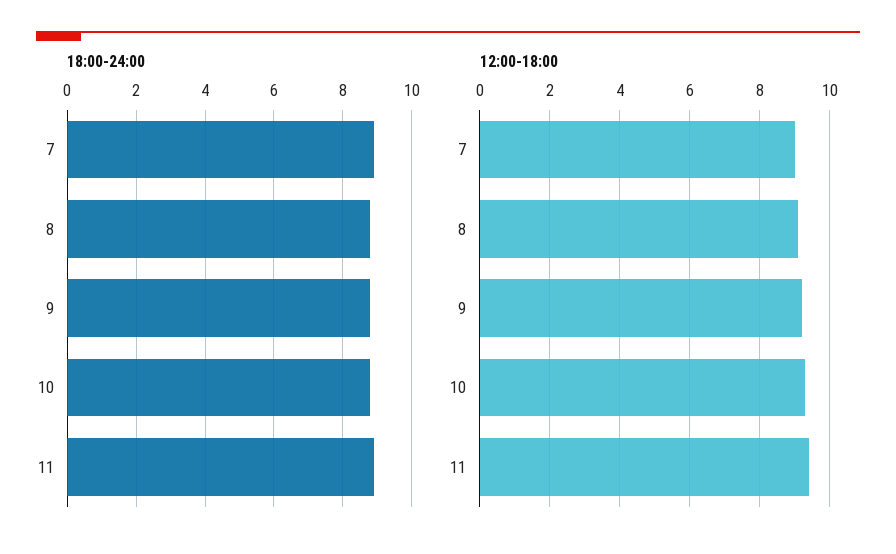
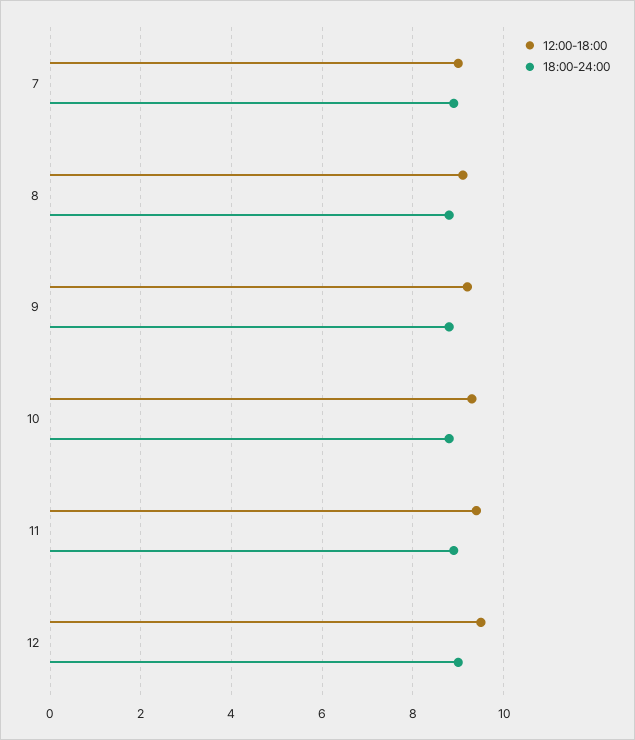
12:00-18:00, 12: none -> 9.5
18:00-24:00, 12: none -> 9

